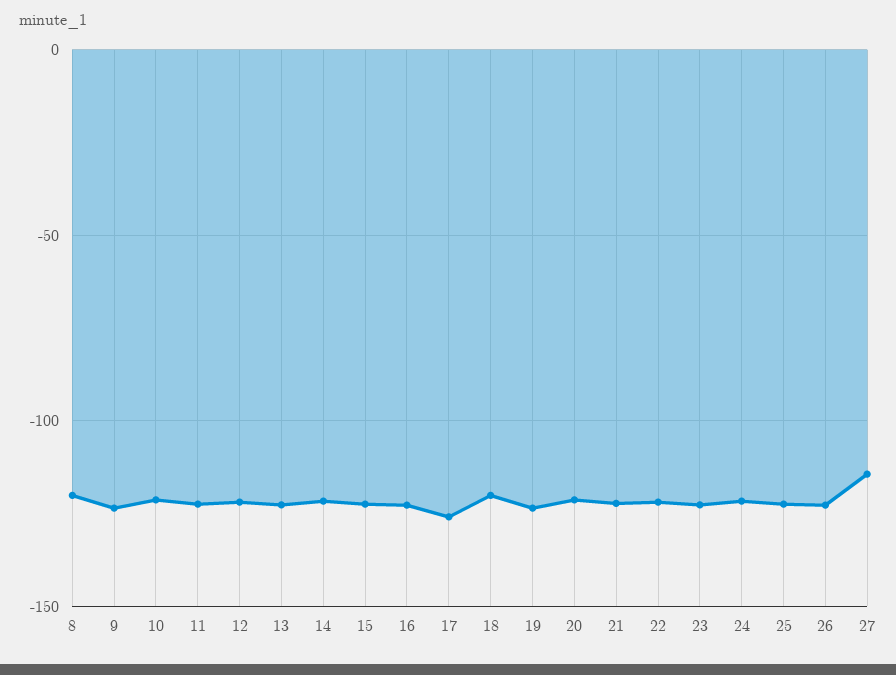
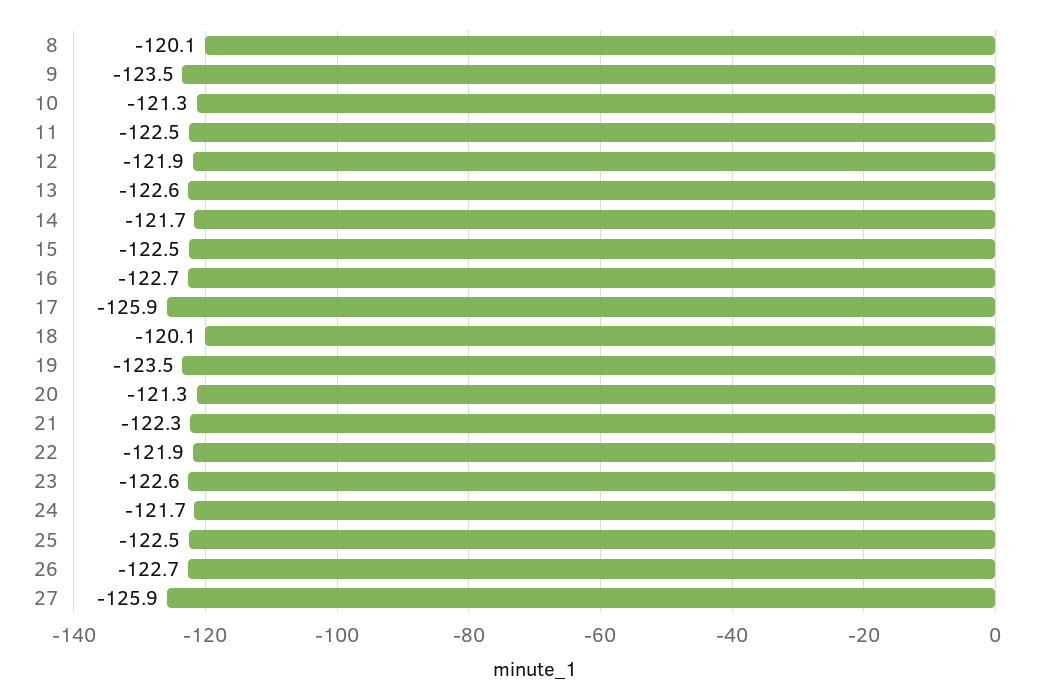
27: -115 -> -125.9

